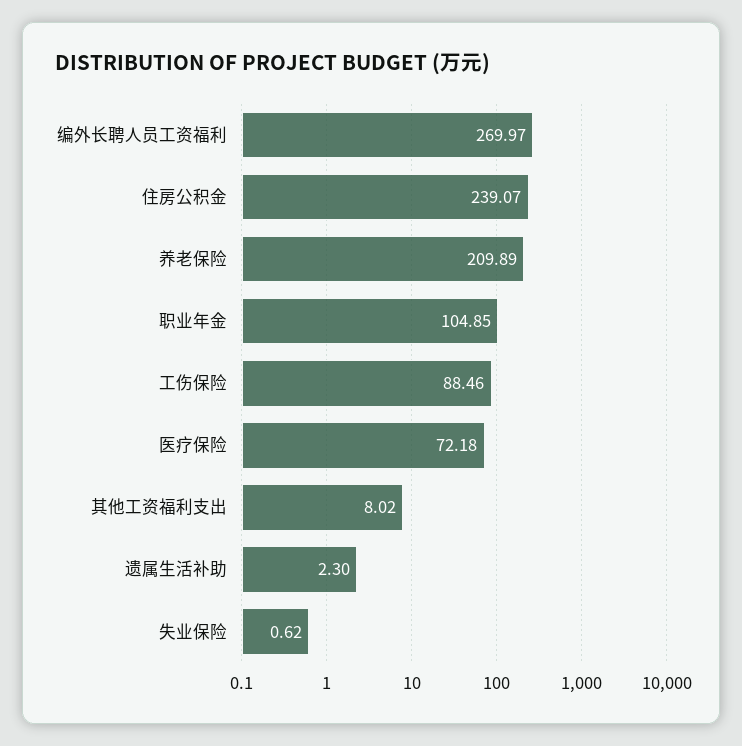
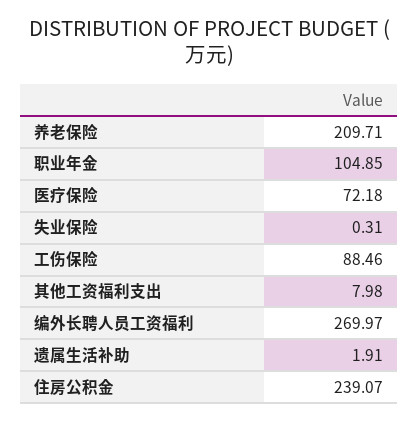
养老保险: 209.89 -> 209.71
其他工资福利支出: 8.02 -> 7.98
遗属生活补助: 2.3 -> 1.91
失业保险: 0.62 -> 0.31

